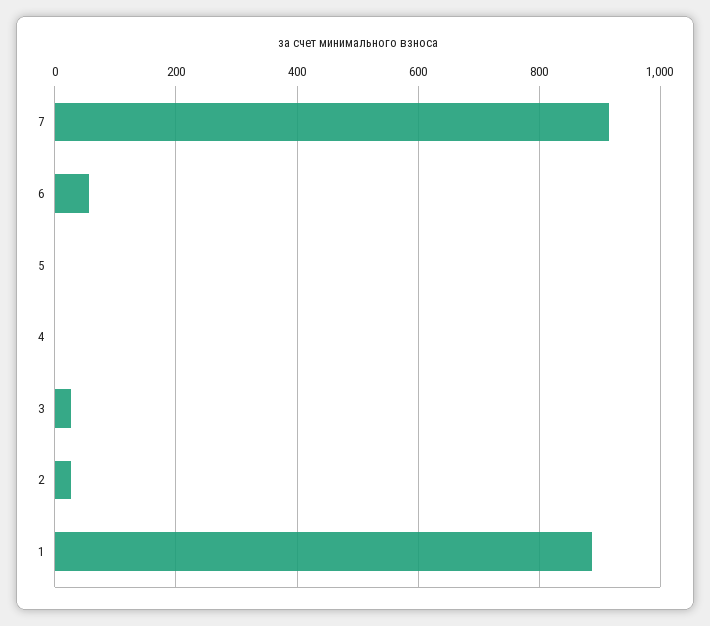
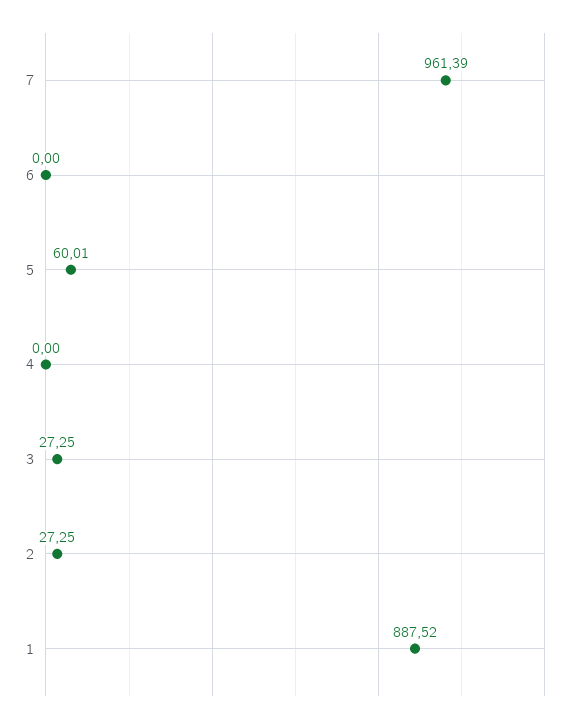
7: 920 -> 961.39
6: 60 -> 0
5: 0 -> 60.01

